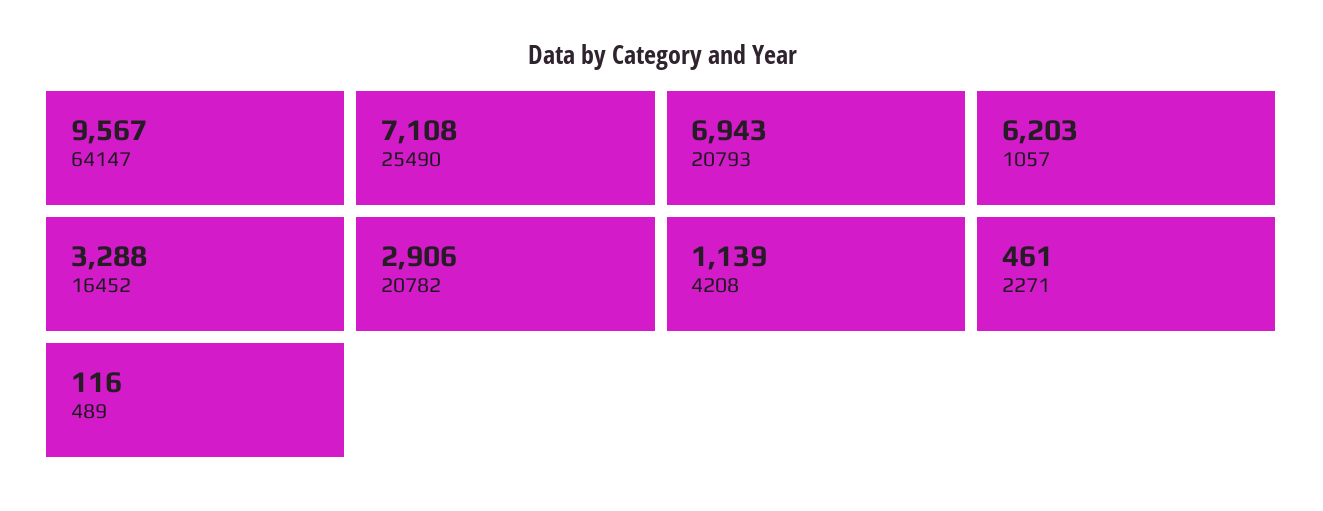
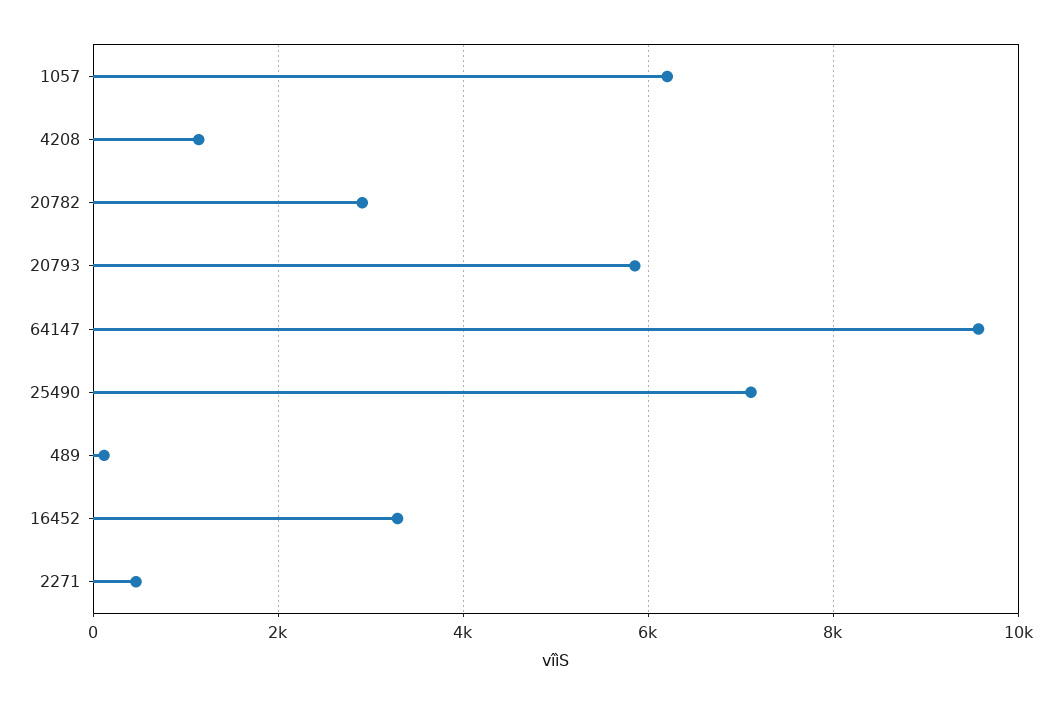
20793: 6943 -> 5800

